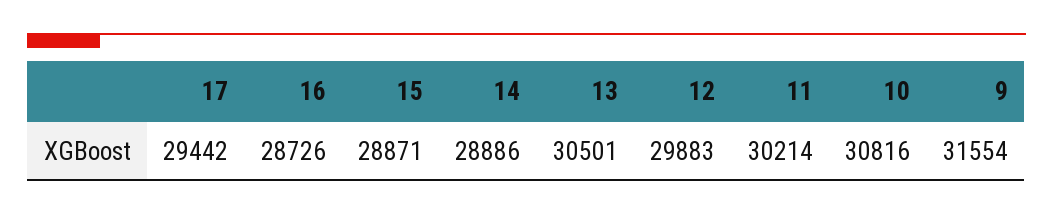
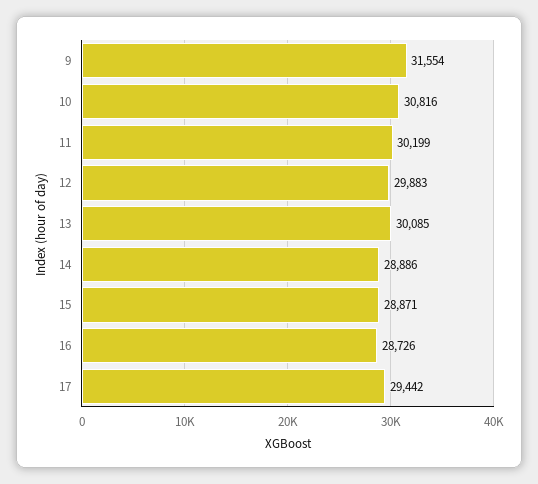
13: 30501 -> 30085
11: 30214 -> 30199

